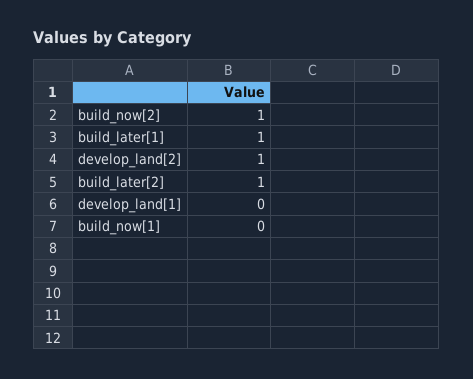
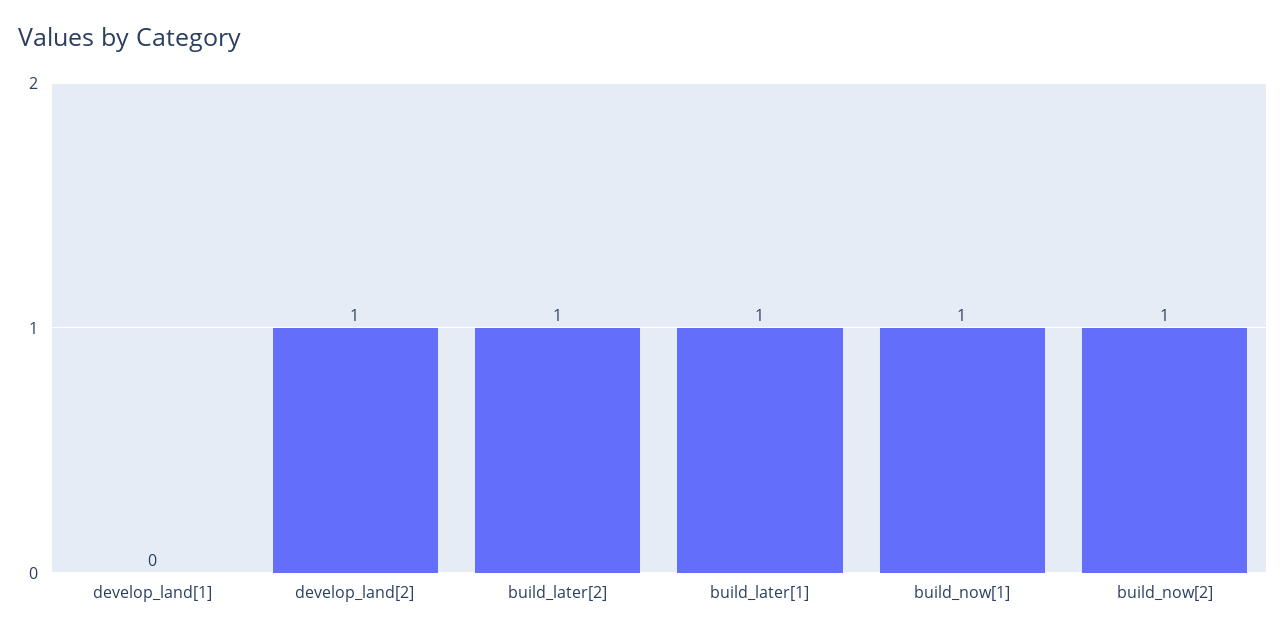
build_now[1]: 0 -> 1

